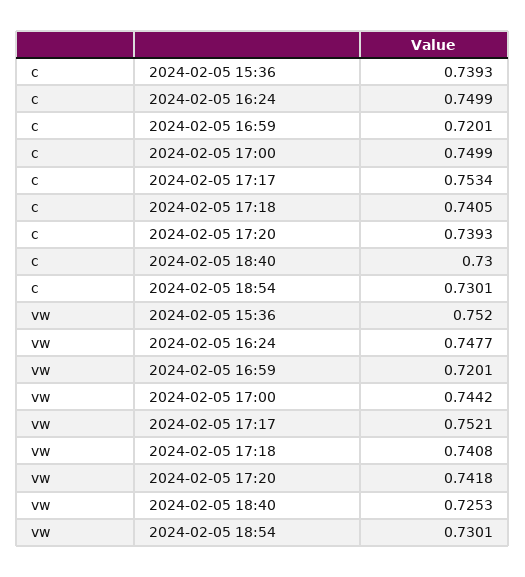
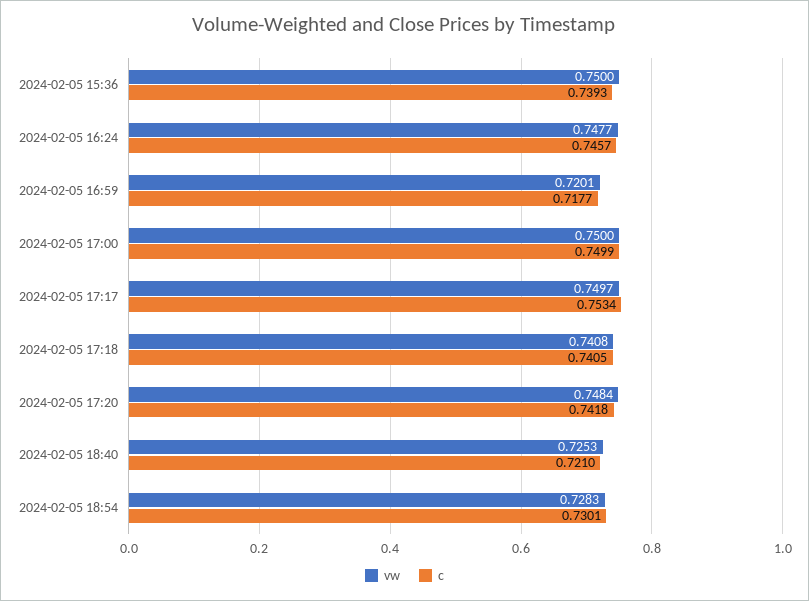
c, 2024-02-05 16:24: 0.7499 -> 0.7457
c, 2024-02-05 16:59: 0.7201 -> 0.7177
c, 2024-02-05 17:20: 0.7393 -> 0.7418
c, 2024-02-05 18:40: 0.73 -> 0.721
vw, 2024-02-05 15:36: 0.752 -> 0.75
vw, 2024-02-05 17:00: 0.7442 -> 0.75
vw, 2024-02-05 17:17: 0.7521 -> 0.7497
vw, 2024-02-05 17:20: 0.7418 -> 0.7484
vw, 2024-02-05 18:54: 0.7301 -> 0.7283

